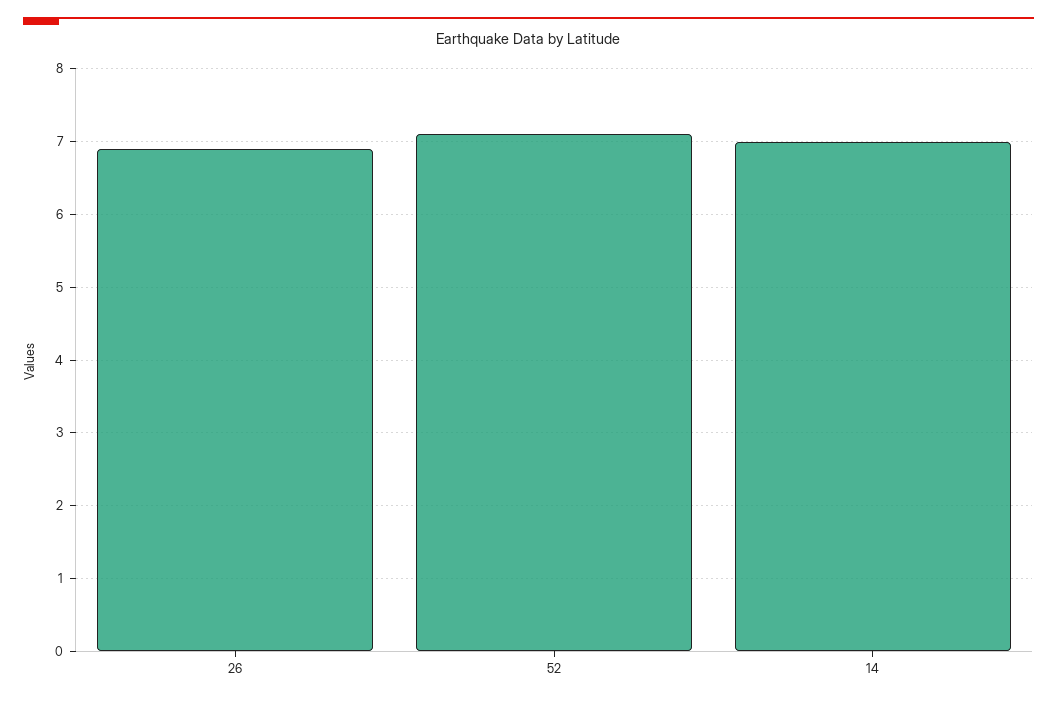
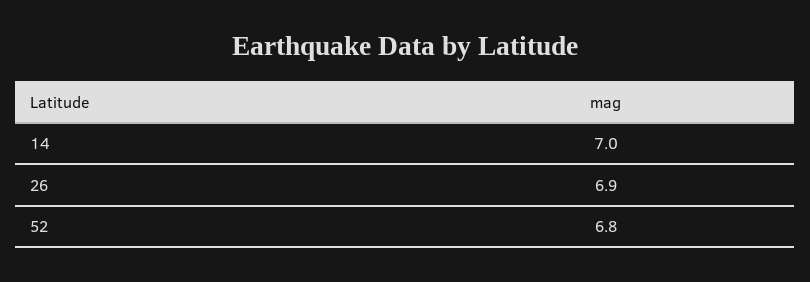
52: 7.1 -> 6.8

